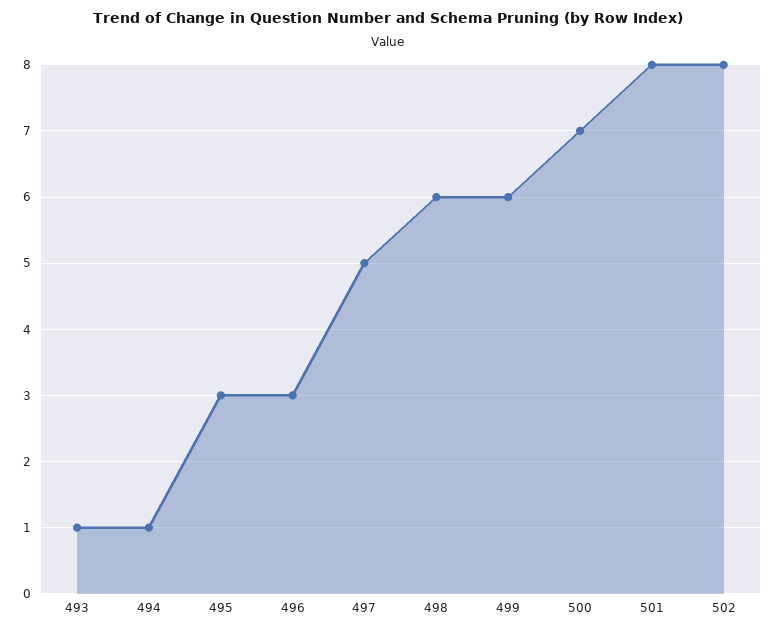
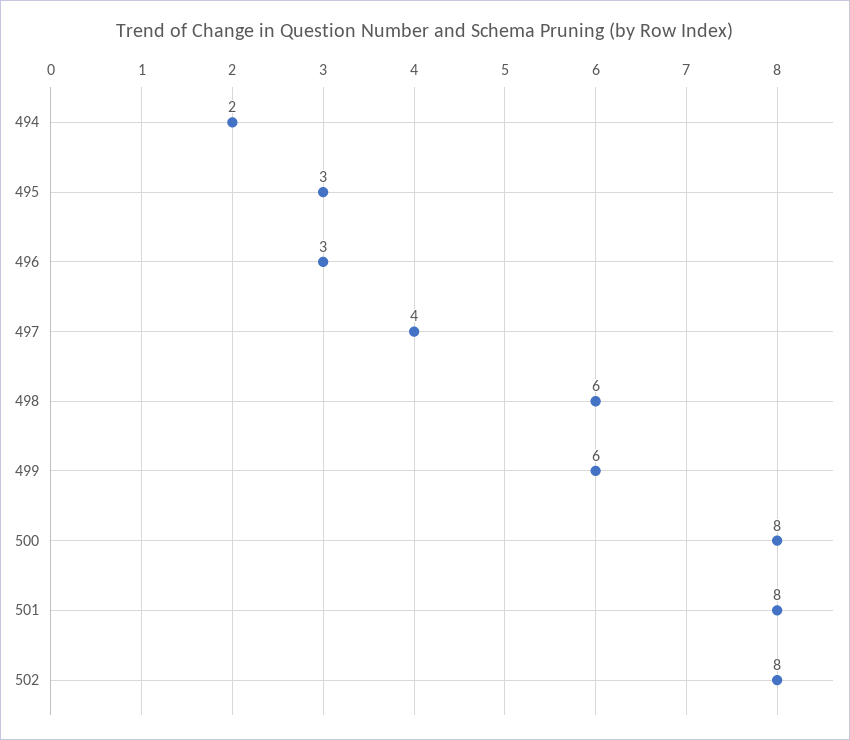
493: 1 -> none
494: 1 -> 2
497: 5 -> 4
500: 7 -> 8

